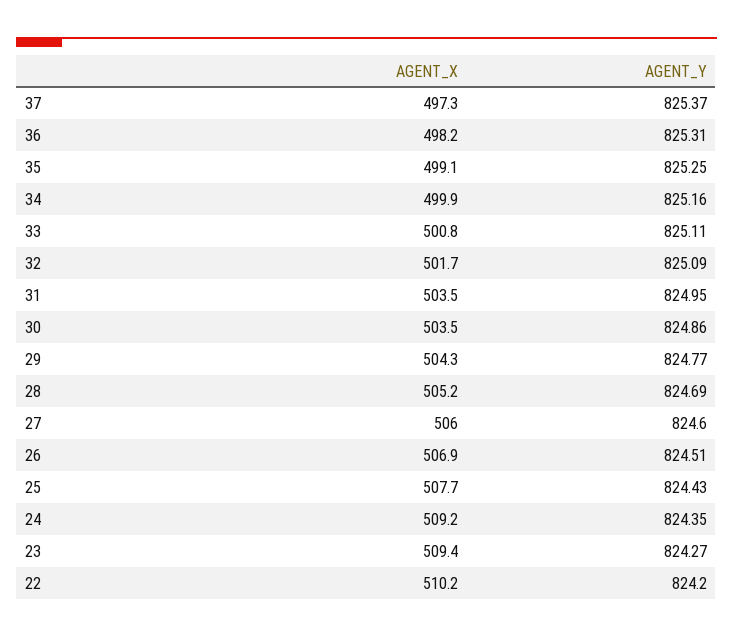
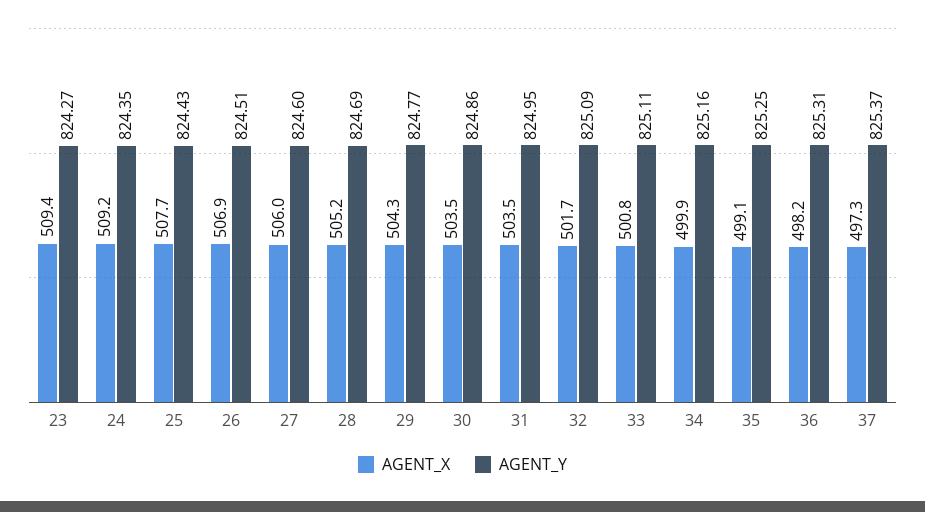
AGENT_X, 22: 510.2 -> none
AGENT_Y, 22: 824.2 -> none

